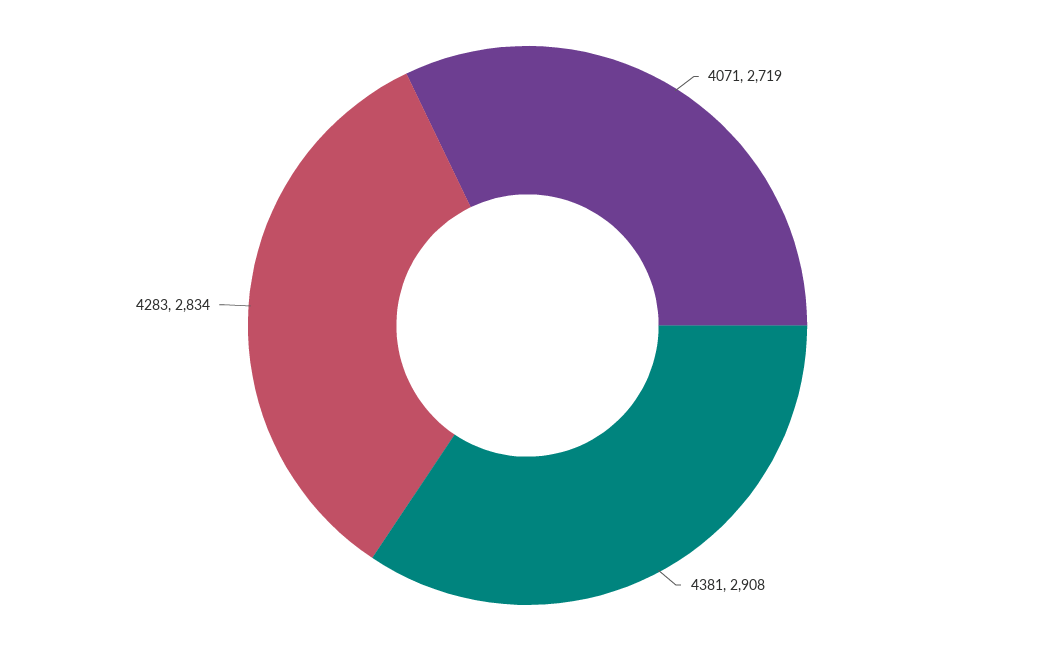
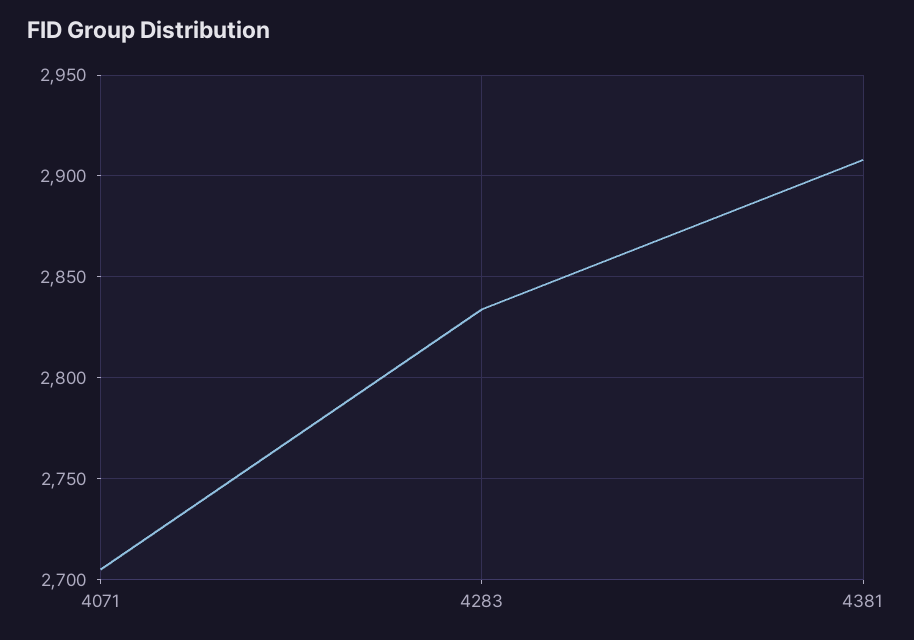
4071: 2719 -> 2705

